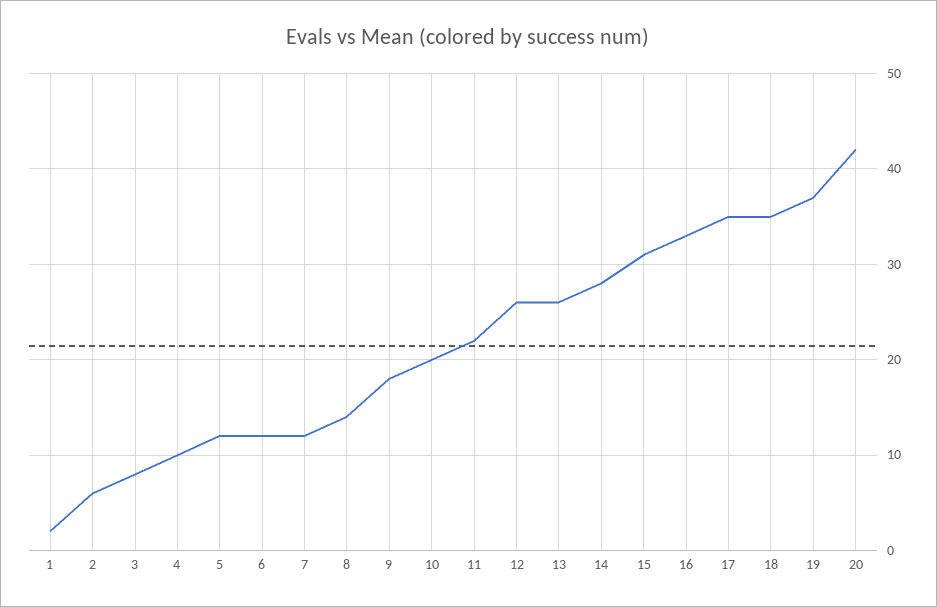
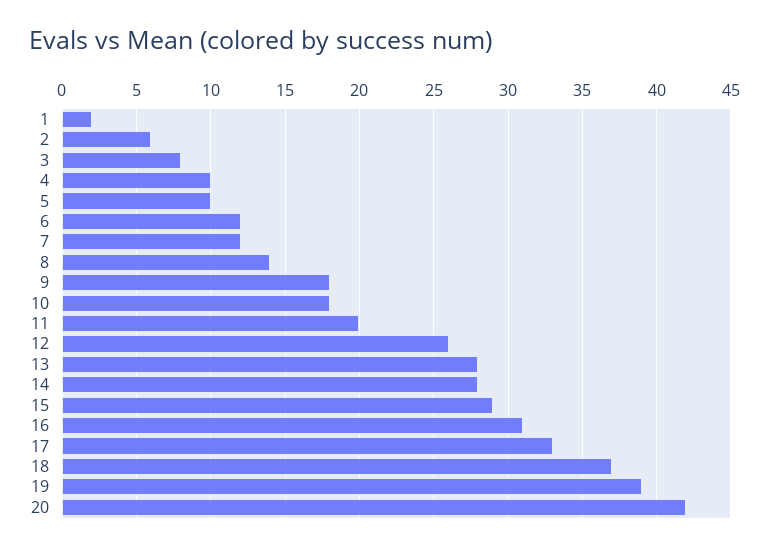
5: 12 -> 10
10: 20 -> 18
11: 22 -> 20
13: 26 -> 28
15: 31 -> 29
16: 33 -> 31
17: 35 -> 33
18: 35 -> 37
19: 37 -> 39

